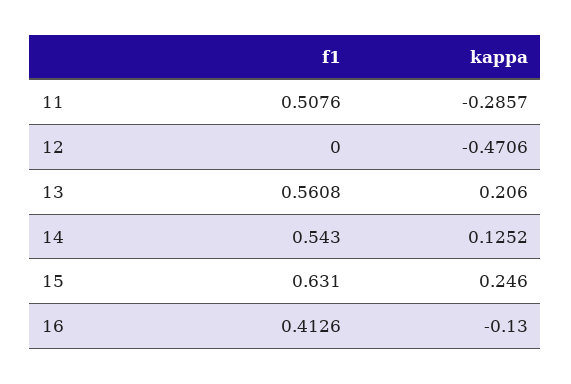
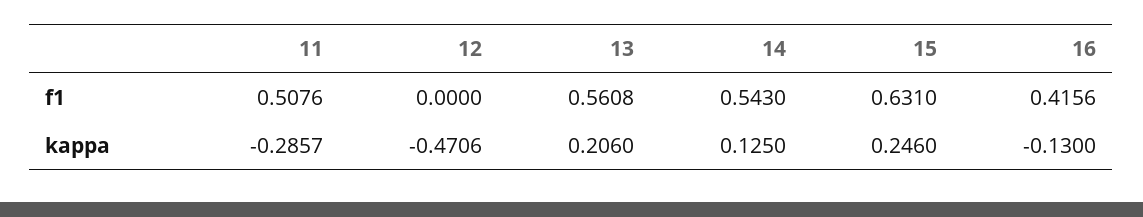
kappa, 14: 0.1252 -> 0.125
f1, 16: 0.4126 -> 0.4156

